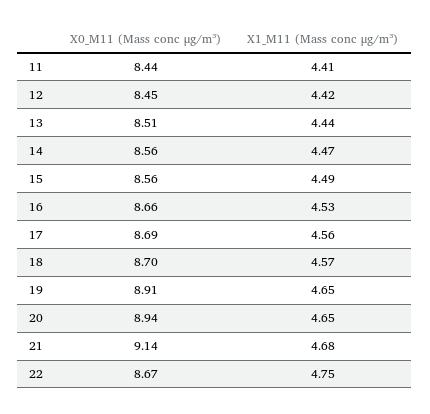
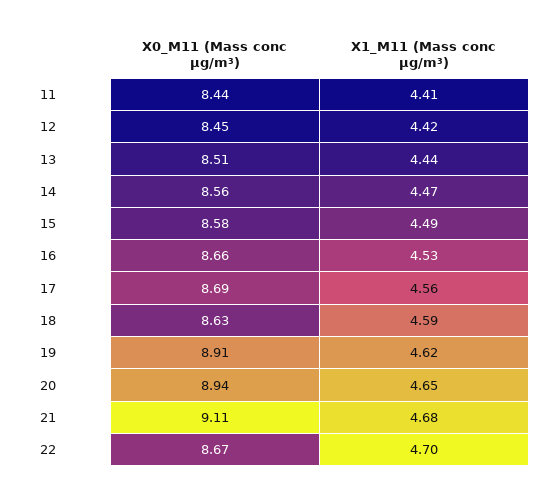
X0_M11 (Mass conc μg/m³), 15: 8.56 -> 8.58
X0_M11 (Mass conc μg/m³), 18: 8.7 -> 8.63
X1_M11 (Mass conc μg/m³), 18: 4.57 -> 4.59
X1_M11 (Mass conc μg/m³), 19: 4.65 -> 4.62
X0_M11 (Mass conc μg/m³), 21: 9.14 -> 9.11
X1_M11 (Mass conc μg/m³), 22: 4.75 -> 4.7

